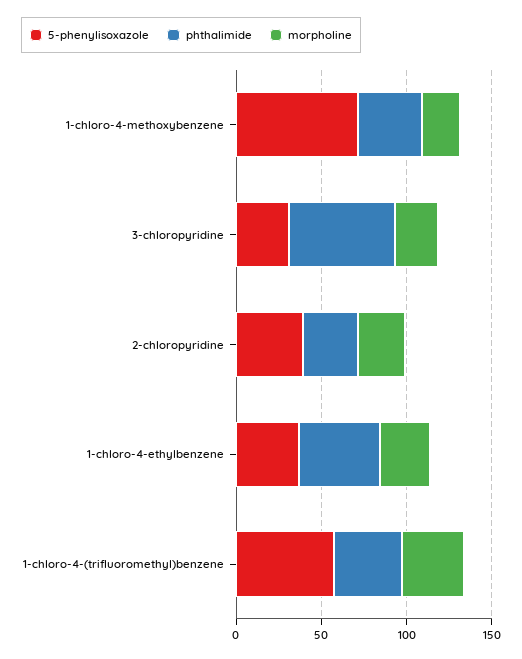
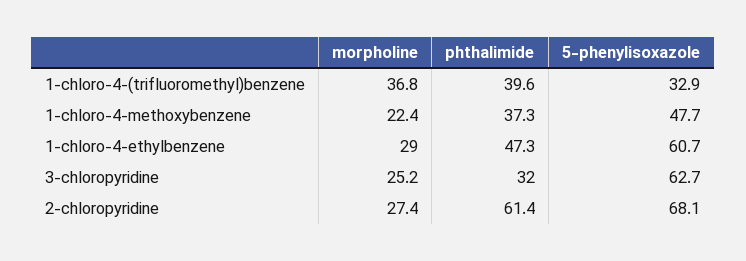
5-phenylisoxazole, 1-chloro-4-methoxybenzene: 70 -> 47.7
5-phenylisoxazole, 3-chloropyridine: 30 -> 62.7
phthalimide, 3-chloropyridine: 60 -> 32
5-phenylisoxazole, 2-chloropyridine: 40 -> 68.1
phthalimide, 2-chloropyridine: 30 -> 61.4
5-phenylisoxazole, 1-chloro-4-ethylbenzene: 40 -> 60.7
5-phenylisoxazole, 1-chloro-4-(trifluoromethyl)benzene: 60 -> 32.9

